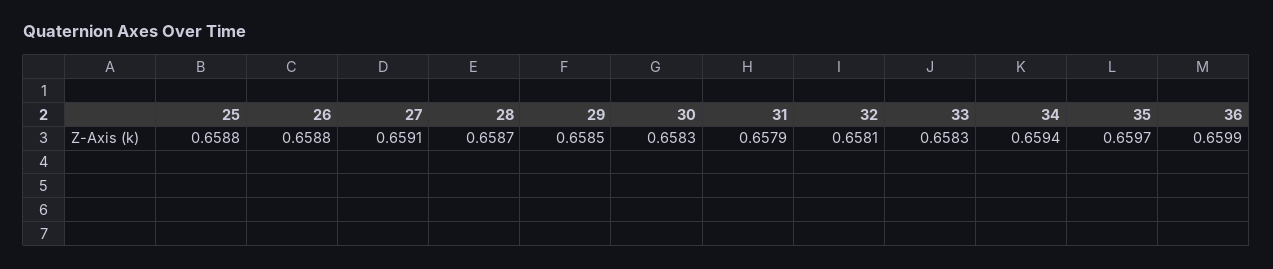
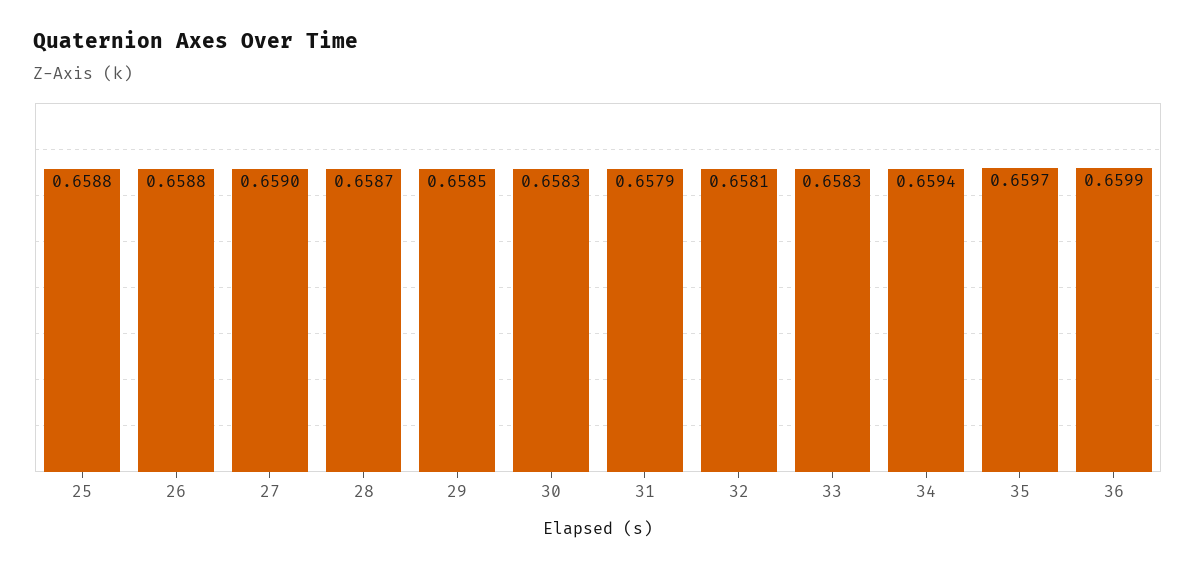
27: 0.6591 -> 0.659

